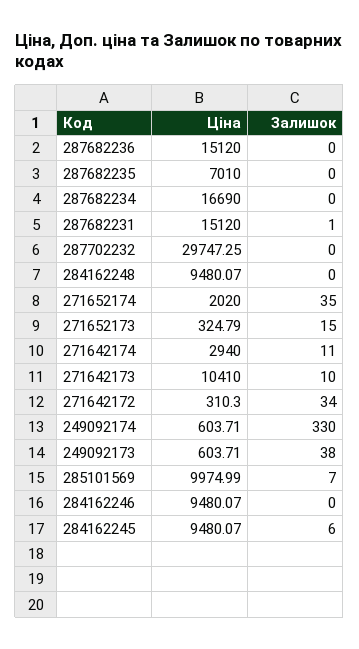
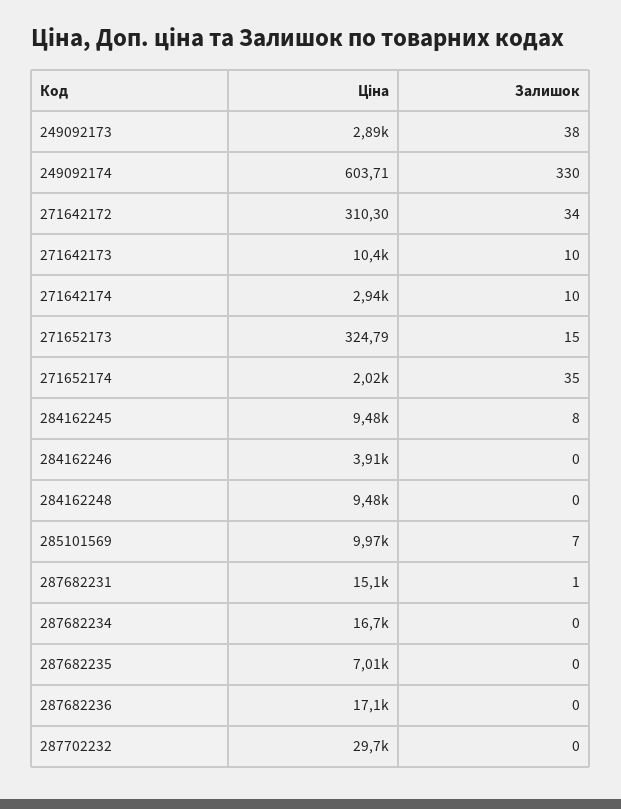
Ціна, 287682236: 15120 -> 17100
Залишок, 271642174: 11 -> 10
Ціна, 249092173: 603.71 -> 2890
Ціна, 284162246: 9480.07 -> 3910
Залишок, 284162245: 6 -> 8

